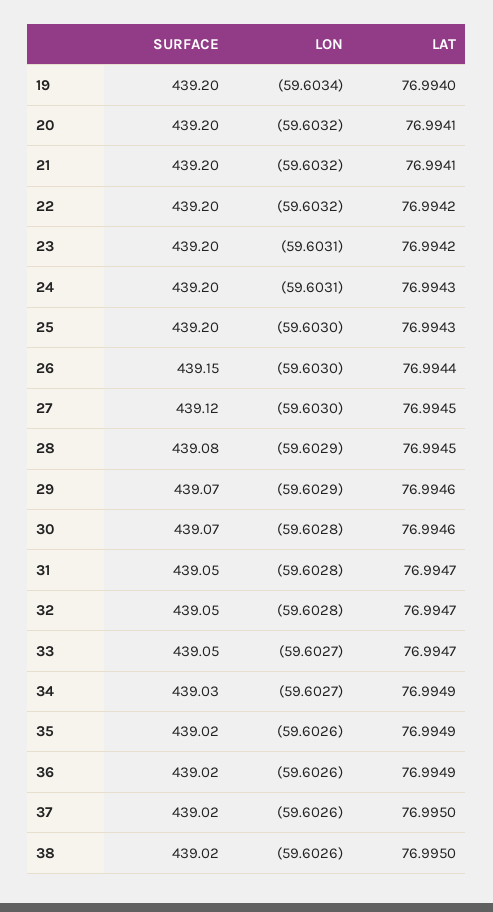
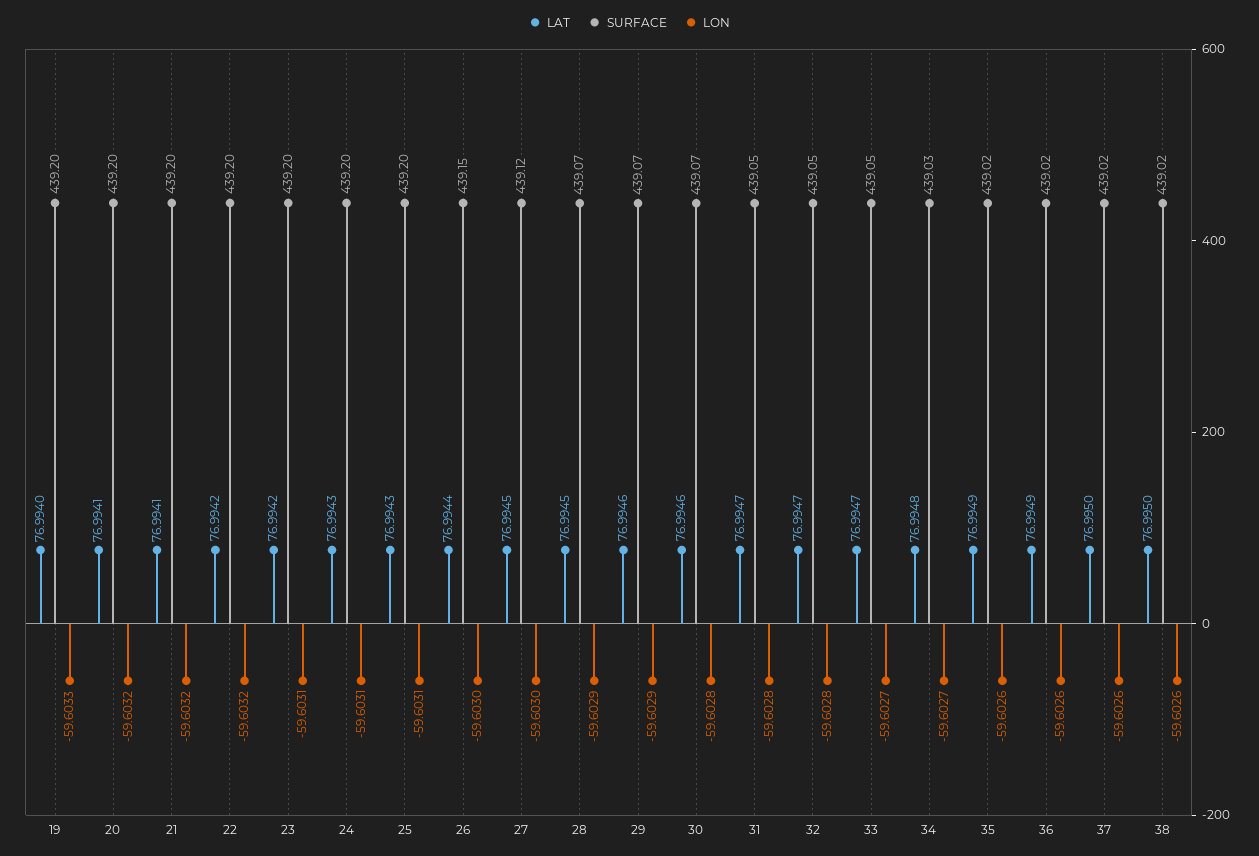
LON, 19: -59.6034 -> -59.6033
LON, 25: -59.603 -> -59.6031
SURFACE, 28: 439.08 -> 439.07
LAT, 34: 76.9949 -> 76.9948

